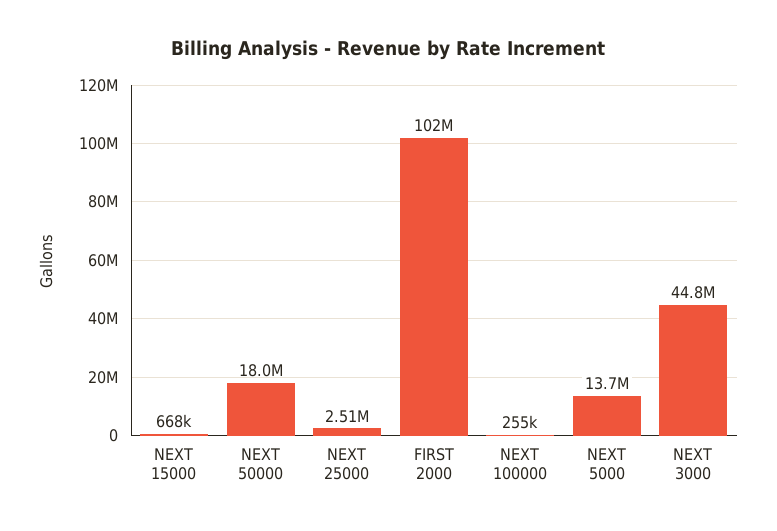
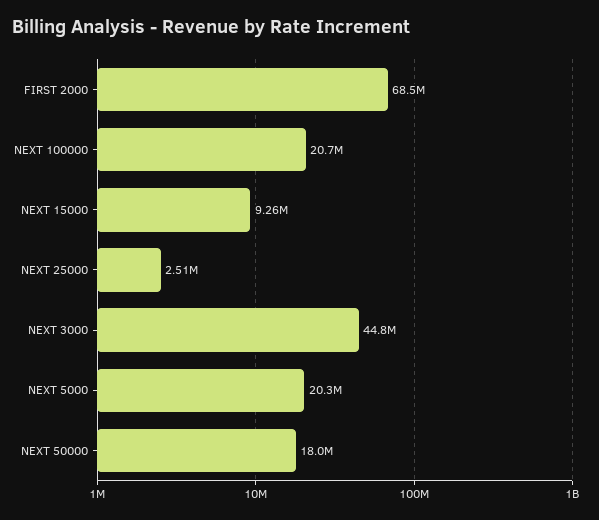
NEXT 15000: 668000 -> 9260000
FIRST 2000: 102000000 -> 68500000
NEXT 100000: 255000 -> 20700000
NEXT 5000: 13700000 -> 20300000

